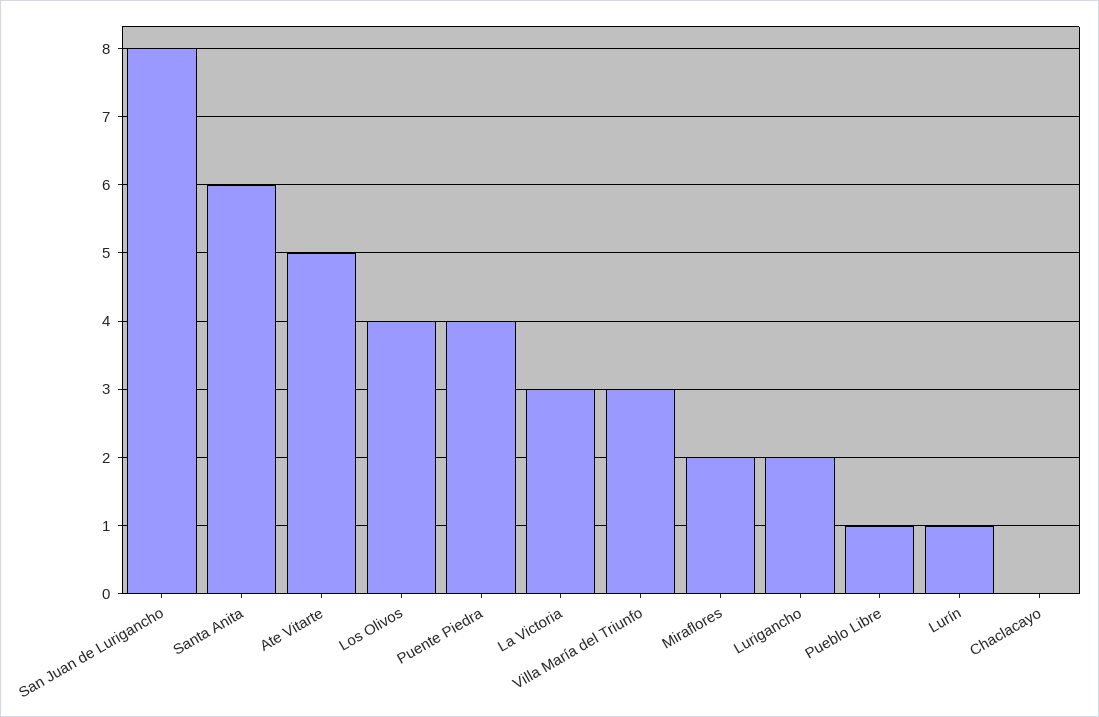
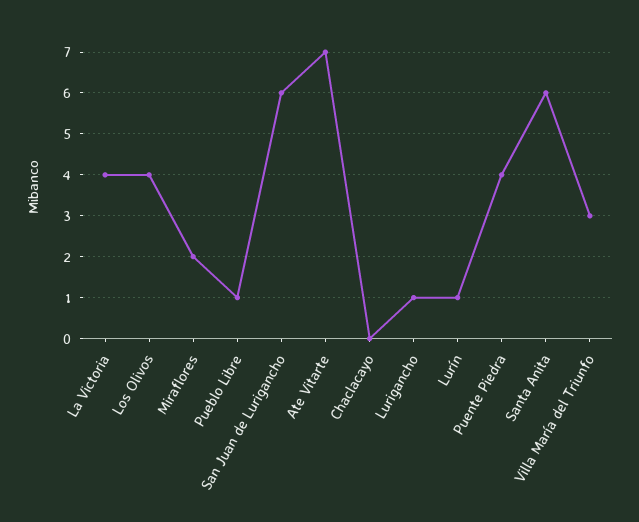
San Juan de Lurigancho: 8 -> 6
Ate Vitarte: 5 -> 7
La Victoria: 3 -> 4
Lurigancho: 2 -> 1

